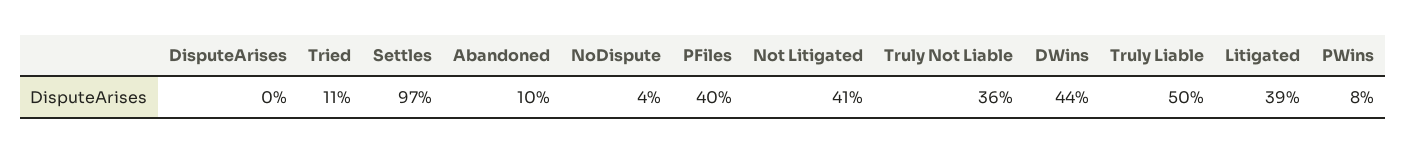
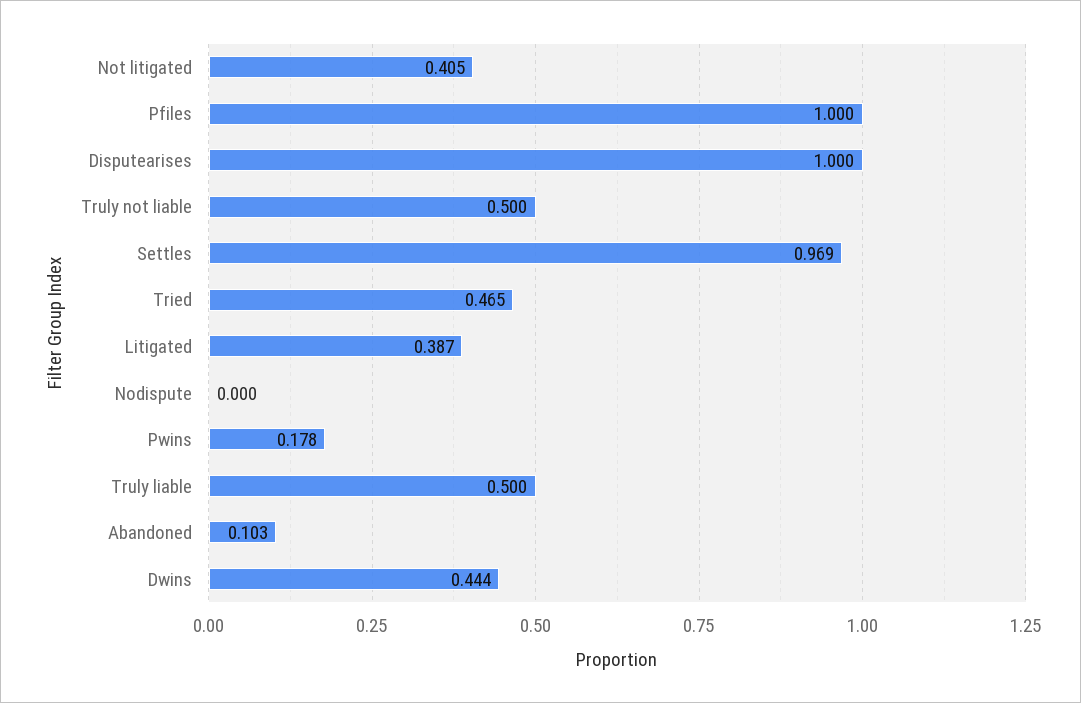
DisputeArises: 0 -> 1
Tried: 0.11 -> 0.465
NoDispute: 0.04 -> 0
PFiles: 0.4 -> 1
Truly Not Liable: 0.36 -> 0.5
PWins: 0.08 -> 0.178

